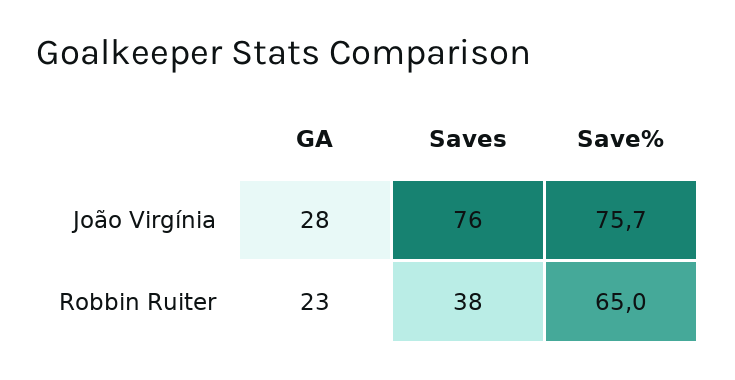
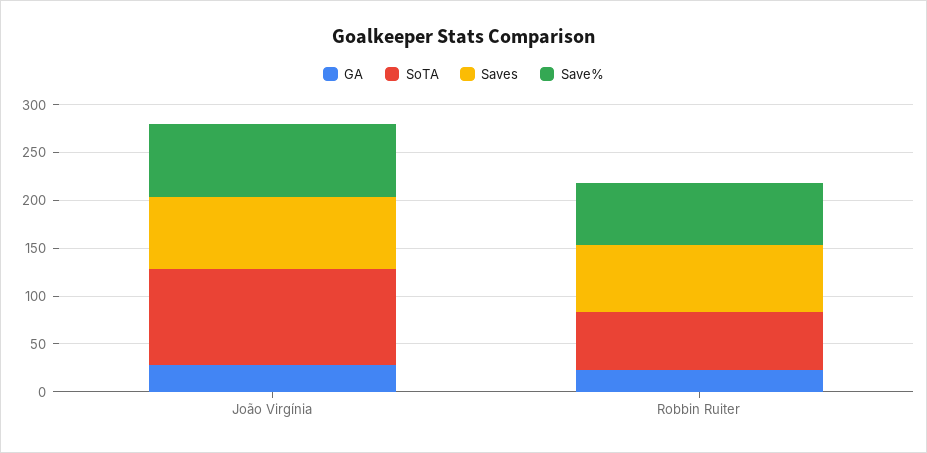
Saves, Robbin Ruiter: 38 -> 70
SoTA, João Virgínia: none -> 100
SoTA, Robbin Ruiter: none -> 60

